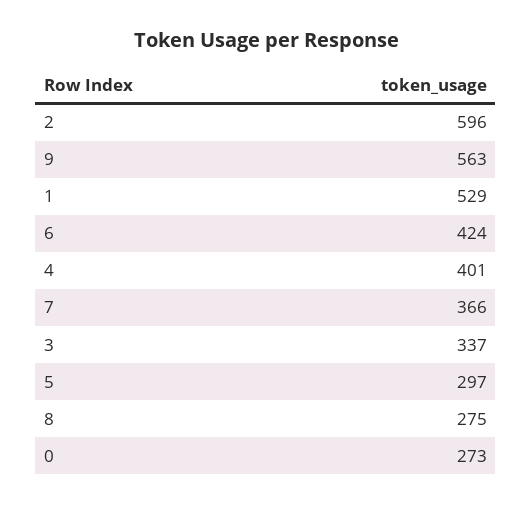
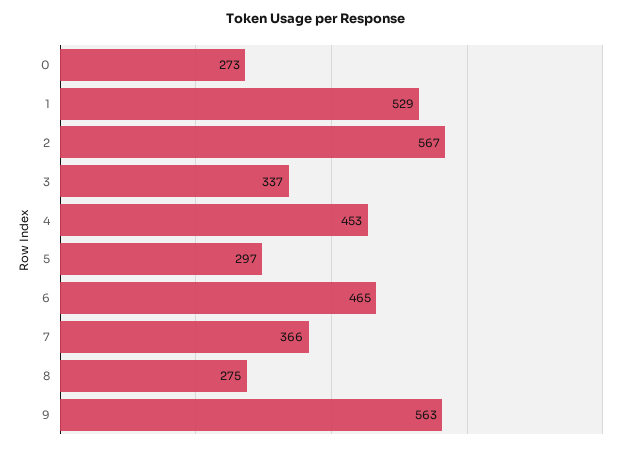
2: 596 -> 567
6: 424 -> 465
4: 401 -> 453

